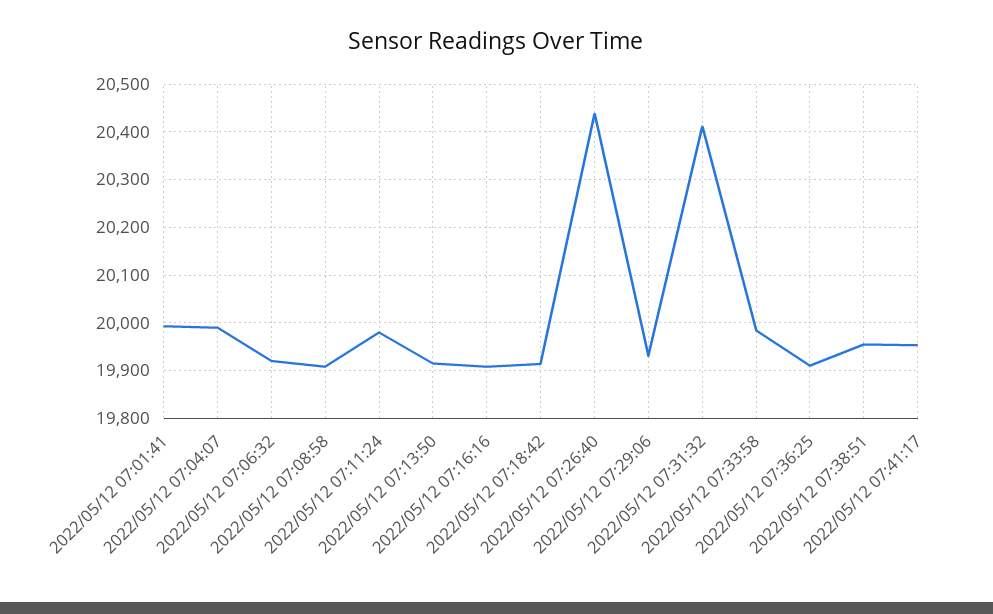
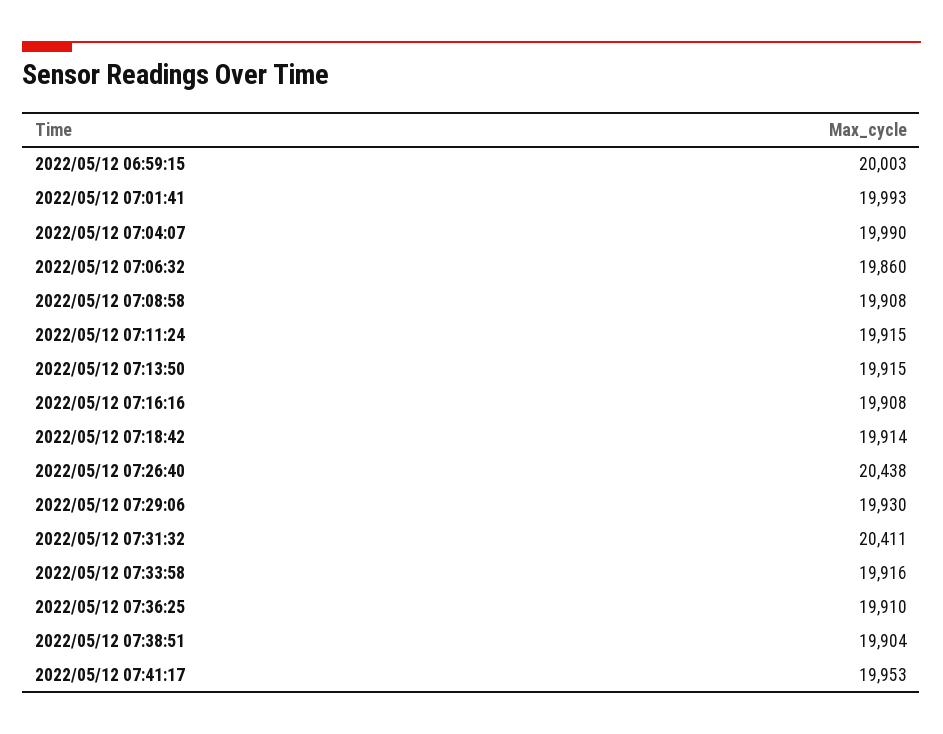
2022/05/12 07:06:32: 19920 -> 19860
2022/05/12 07:11:24: 19980 -> 19915
2022/05/12 07:33:58: 19980 -> 19916
2022/05/12 07:38:51: 19960 -> 19904
2022/05/12 06:59:15: none -> 20003

